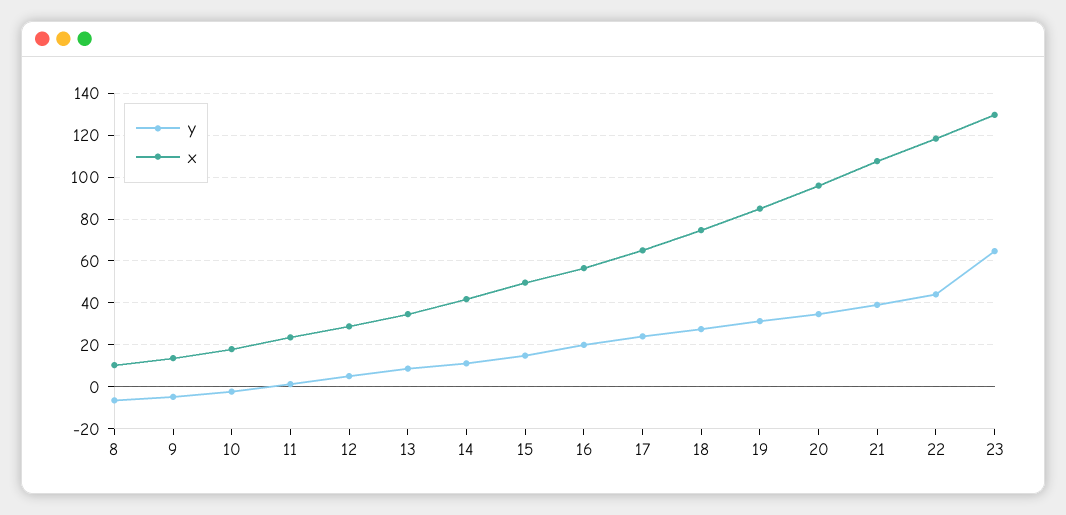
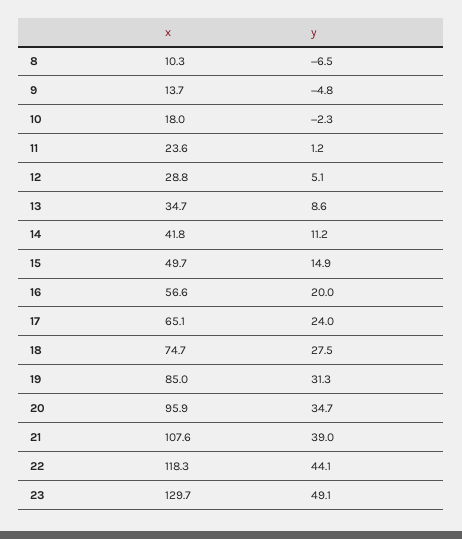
y, 23: 65 -> 49.1

